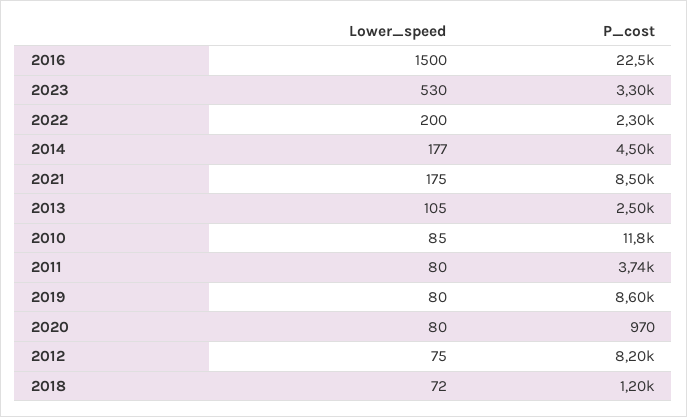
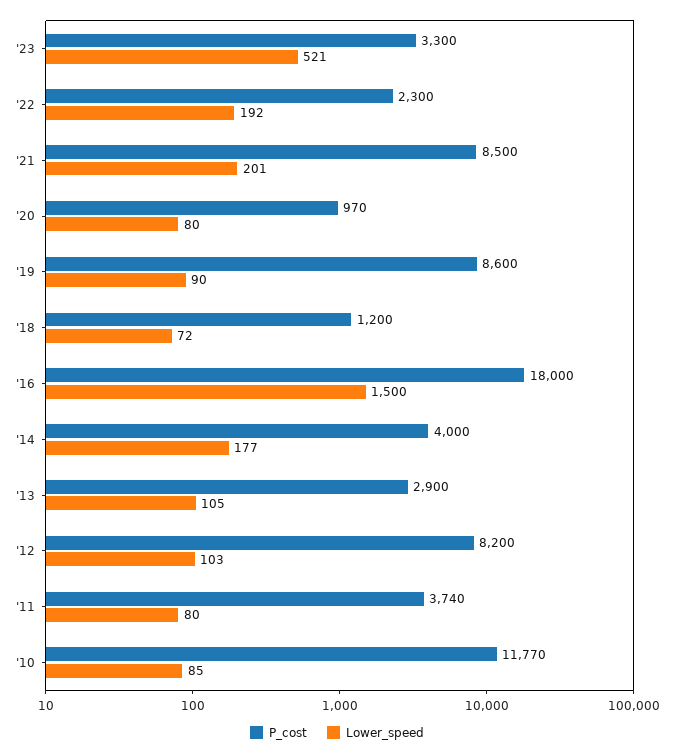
P_cost, 2016: 22500 -> 18000
Lower_speed, 2023: 530 -> 521
Lower_speed, 2022: 200 -> 192
P_cost, 2014: 4500 -> 4000
Lower_speed, 2021: 175 -> 201
P_cost, 2013: 2500 -> 2900
Lower_speed, 2019: 80 -> 90
Lower_speed, 2012: 75 -> 103

